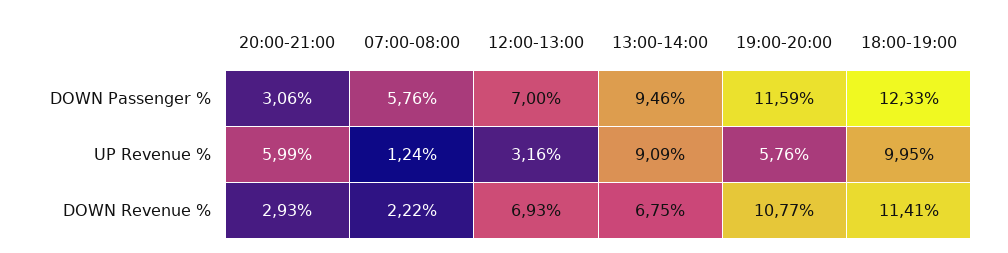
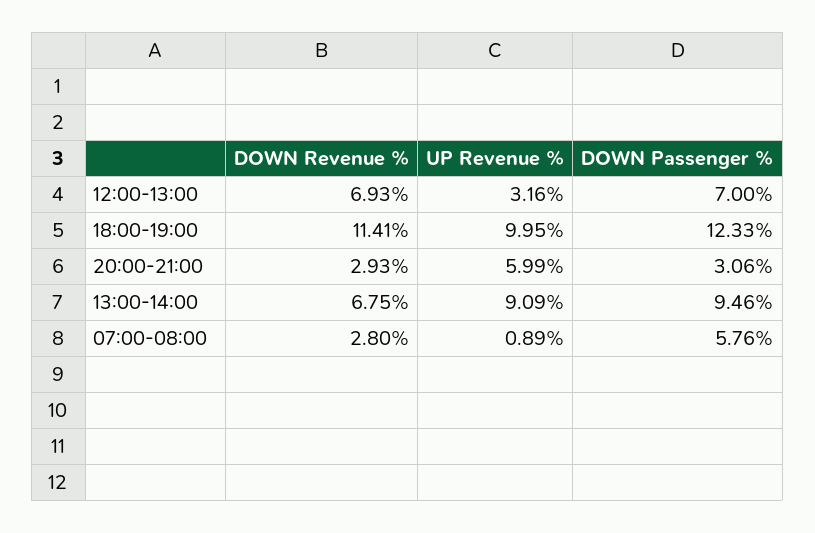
19:00-20:00, DOWN Passenger %: 11.59 -> none
07:00-08:00, UP Revenue %: 1.24 -> 0.89
19:00-20:00, UP Revenue %: 5.76 -> none
07:00-08:00, DOWN Revenue %: 2.22 -> 2.8
19:00-20:00, DOWN Revenue %: 10.77 -> none

